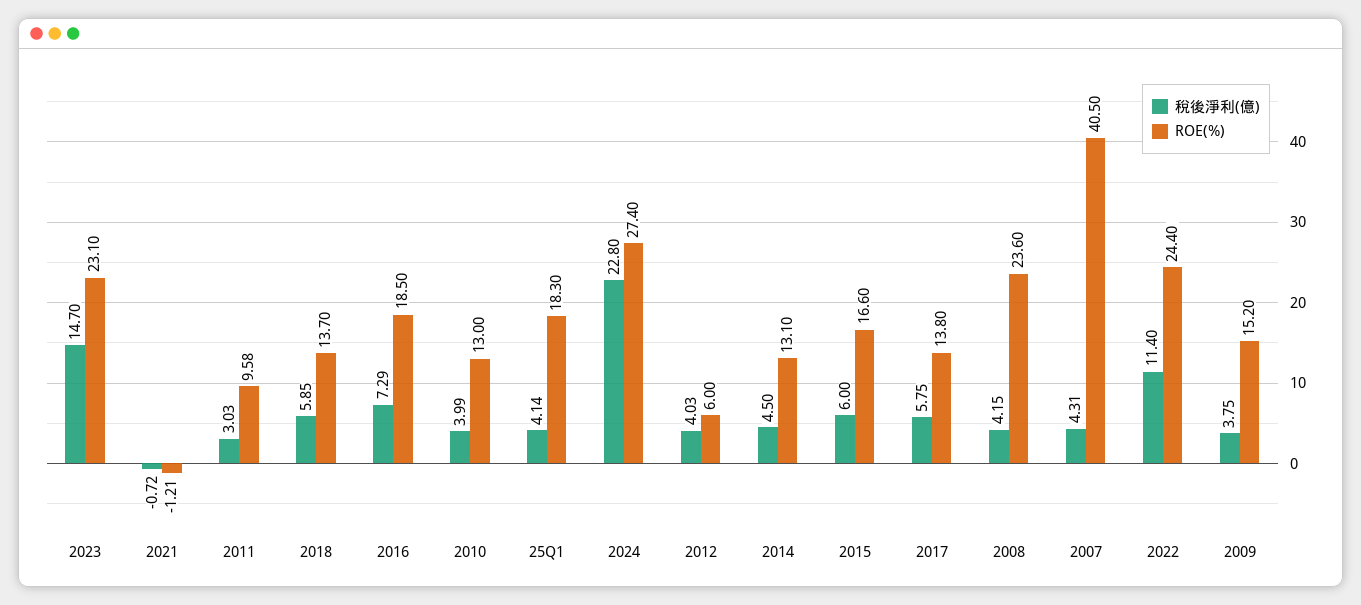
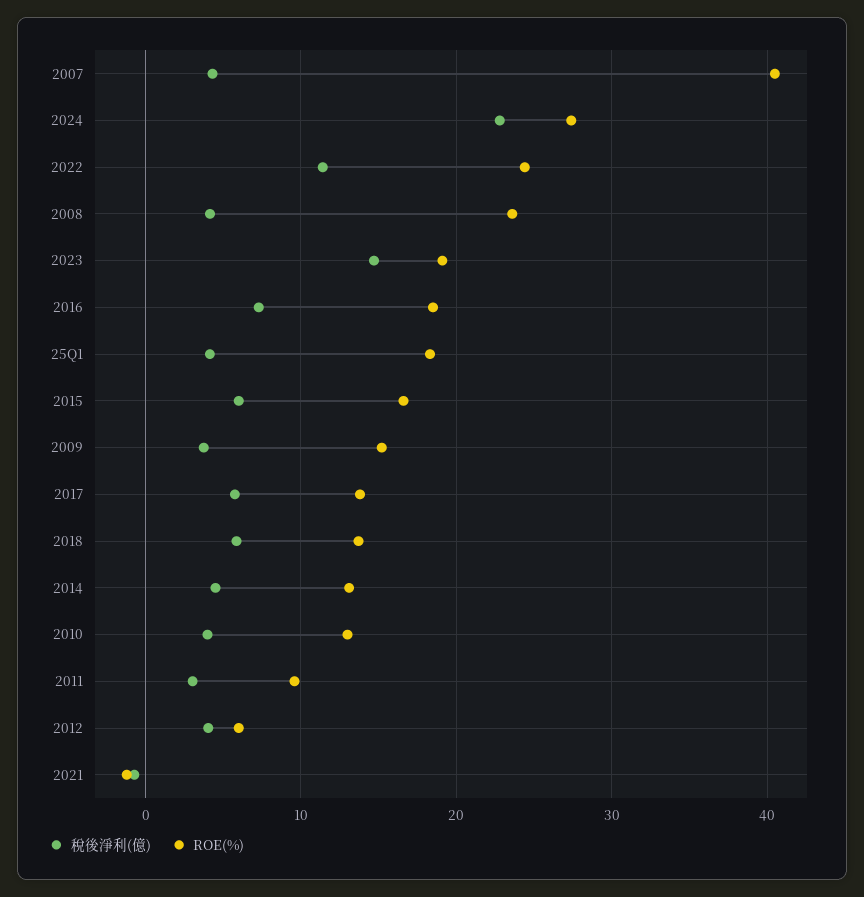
ROE(%), 2023: 23.1 -> 19

